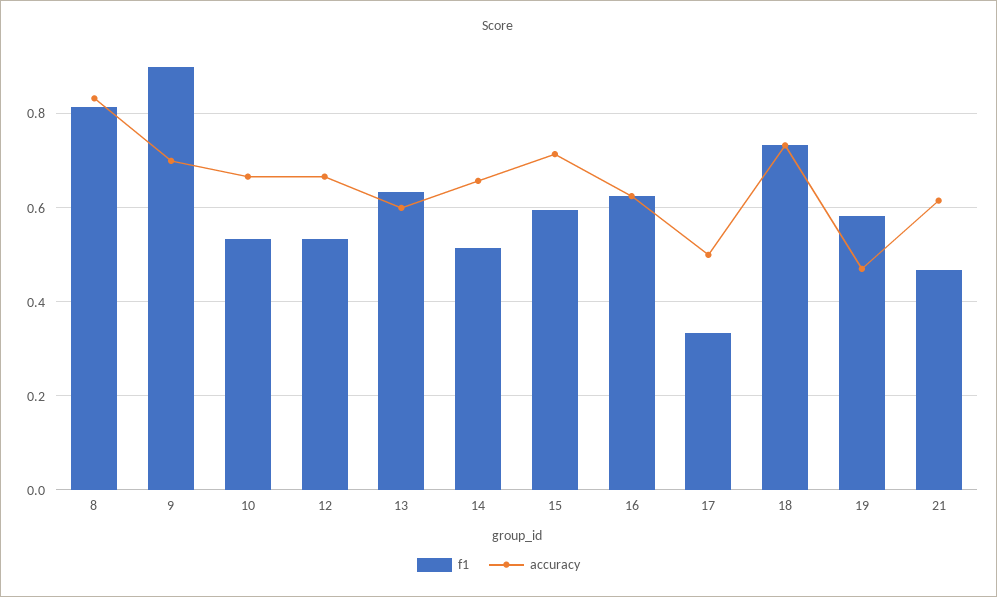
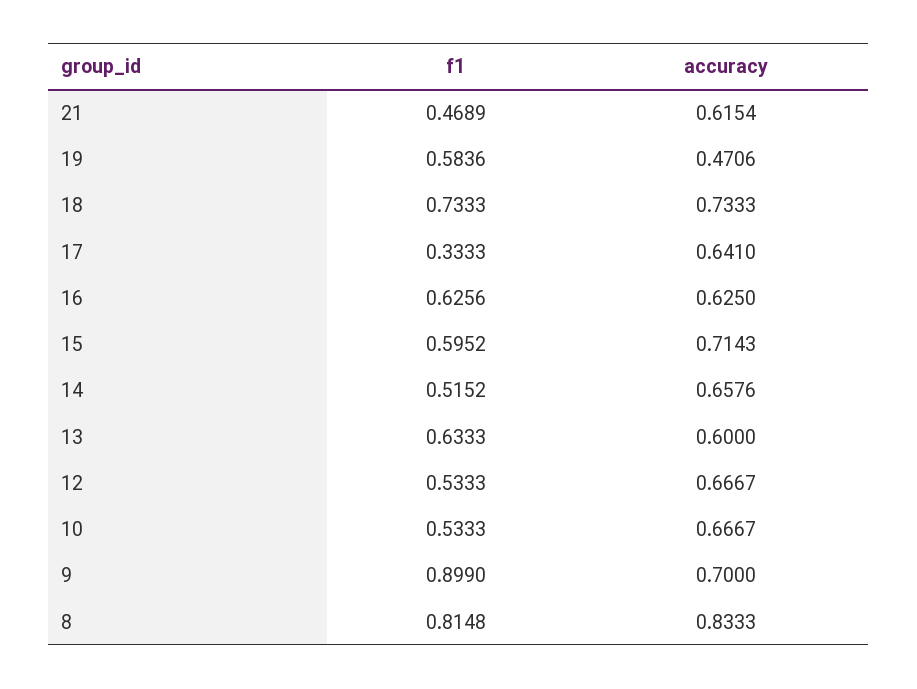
accuracy, 17: 0.5 -> 0.641

